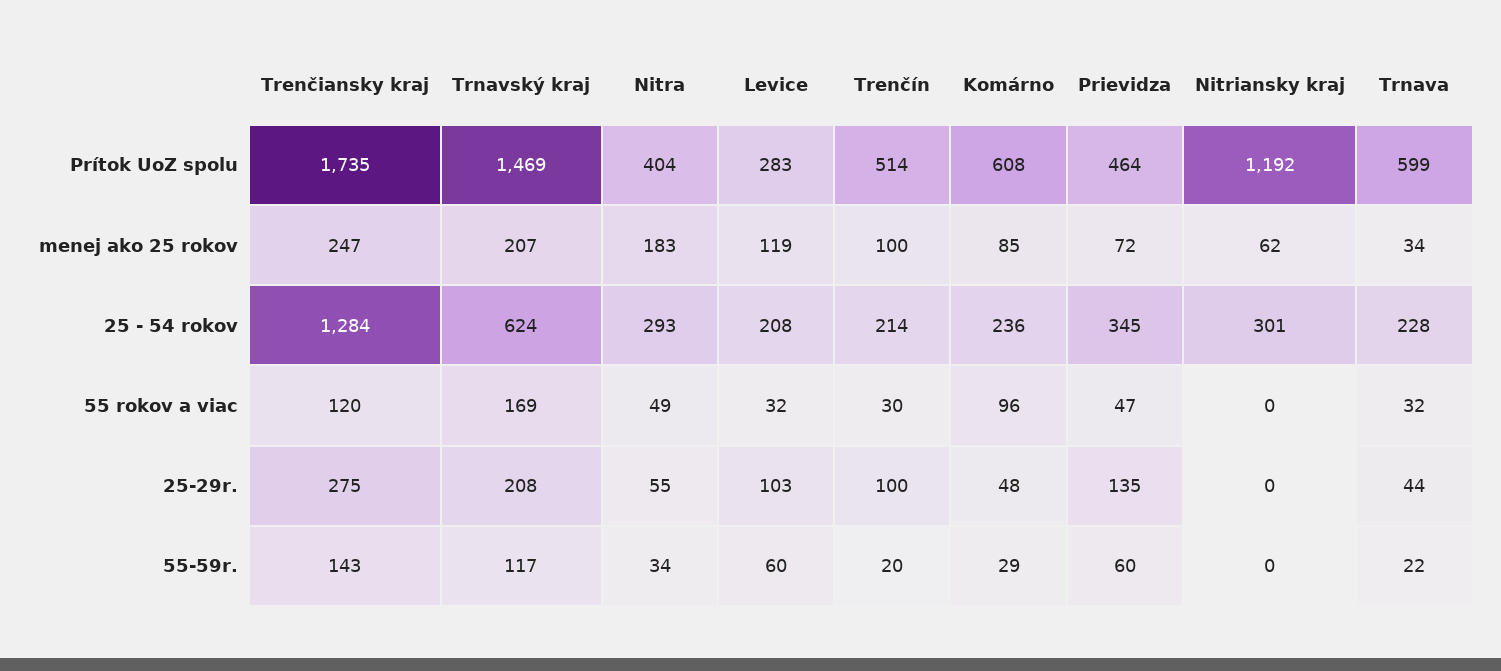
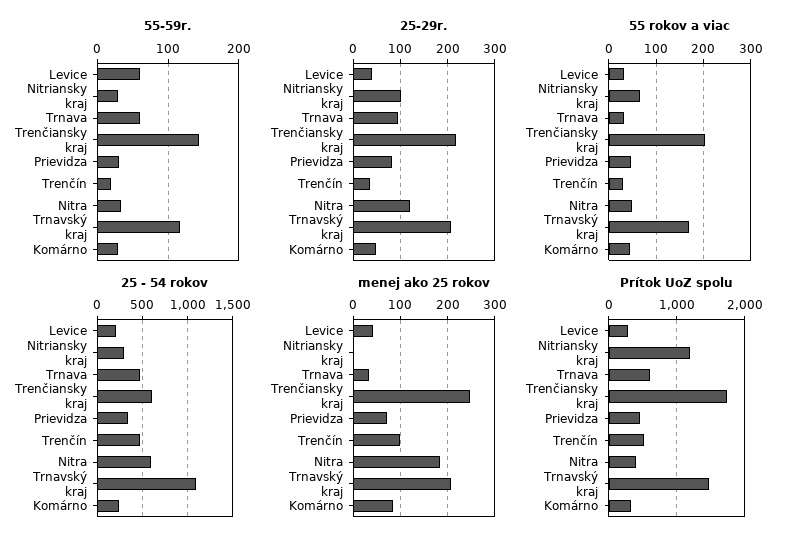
Prítok UoZ spolu, Komárno: 608 -> 300
menej ako 25 rokov, Levice: 119 -> 40
menej ako 25 rokov, Nitriansky kraj: 62 -> 0
25 - 54 rokov, Trenčiansky kraj: 1284 -> 600
25 - 54 rokov, Trnavský kraj: 624 -> 1100
25 - 54 rokov, Nitra: 293 -> 600
25 - 54 rokov, Trenčín: 214 -> 500
25 - 54 rokov, Trnava: 228 -> 500
55 rokov a viac, Trenčiansky kraj: 120 -> 200
55 rokov a viac, Komárno: 96 -> 40
55 rokov a viac, Nitriansky kraj: 0 -> 60
25-29r., Trenčiansky kraj: 275 -> 220
25-29r., Nitra: 55 -> 120
25-29r., Levice: 103 -> 40
25-29r., Trenčín: 100 -> 40
25-29r., Prievidza: 135 -> 80
25-29r., Nitriansky kraj: 0 -> 100
25-29r., Trnava: 44 -> 100
55-59r., Prievidza: 60 -> 30
55-59r., Nitriansky kraj: 0 -> 30
55-59r., Trnava: 22 -> 60

